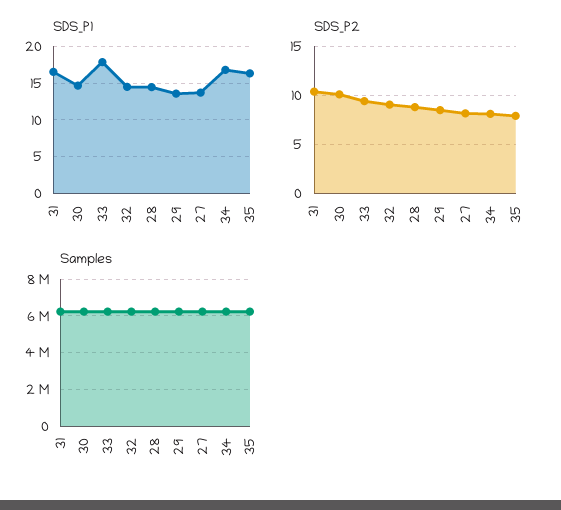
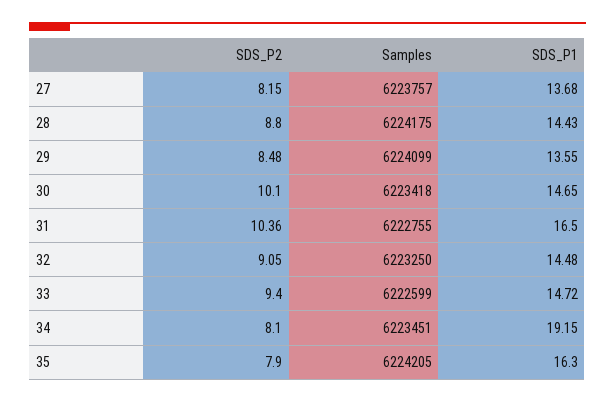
SDS_P1, 33: 18 -> 14.72
SDS_P1, 34: 17 -> 19.15

